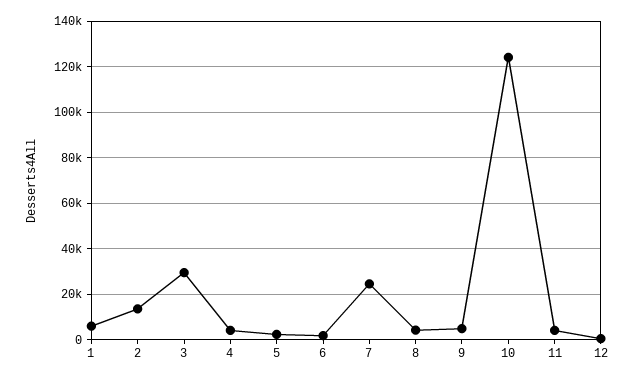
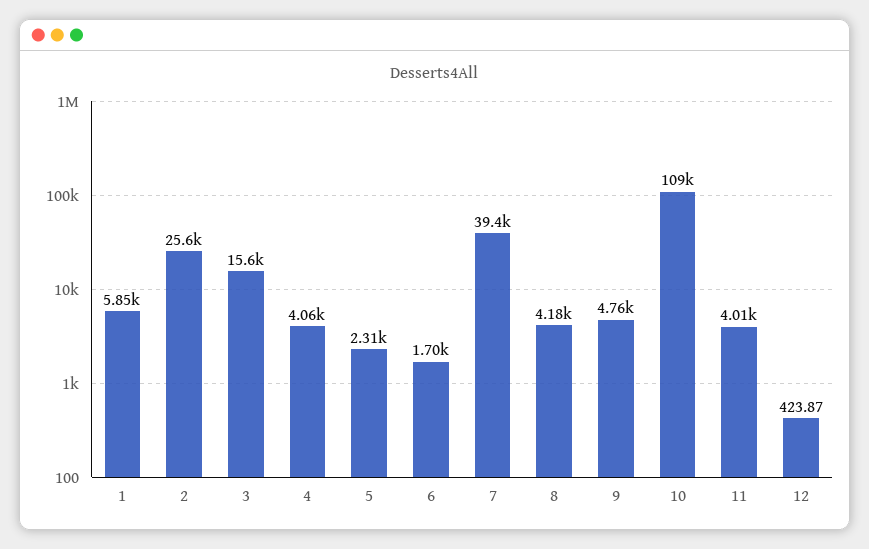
2: 15000 -> 25600
3: 30000 -> 15600
7: 25000 -> 39400
10: 125000 -> 109000

